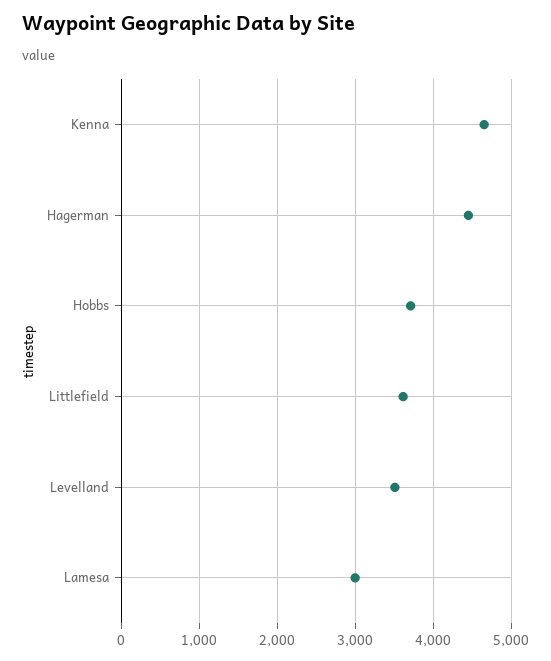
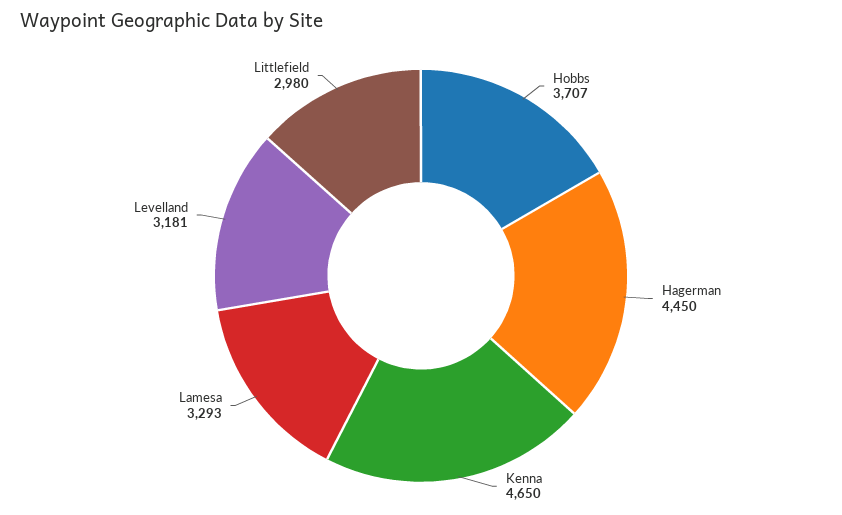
Littlefield: 3600 -> 2980
Levelland: 3500 -> 3181
Lamesa: 3000 -> 3293

